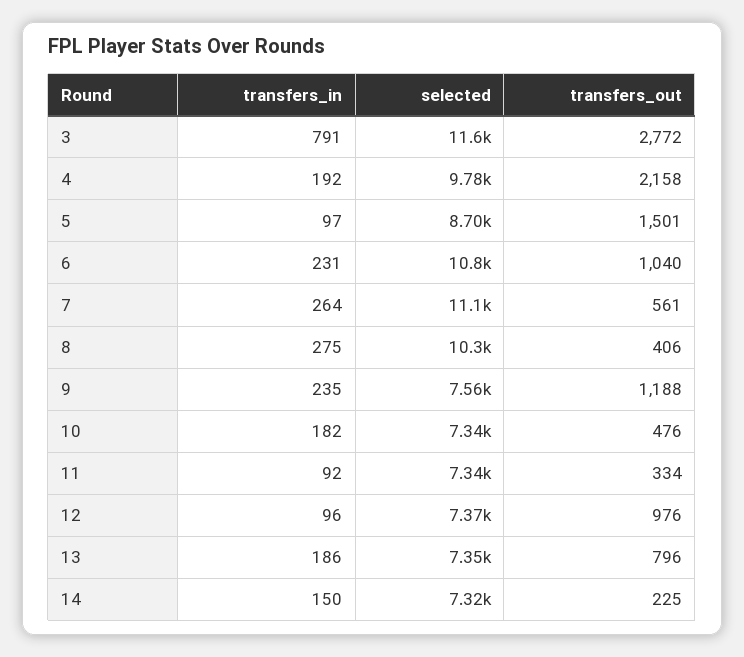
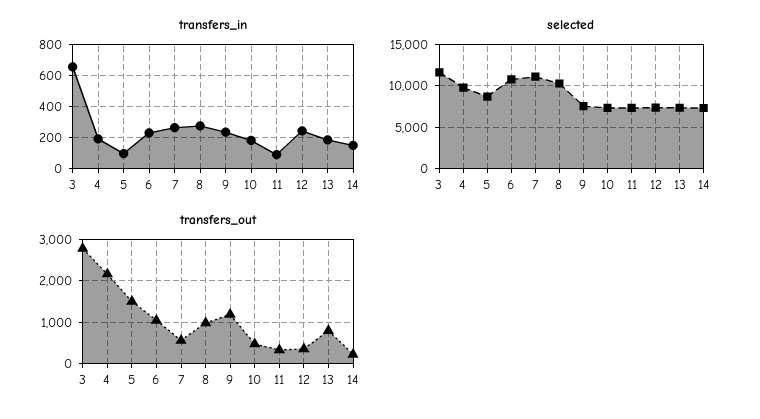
transfers_in, 3: 791 -> 650
transfers_out, 8: 406 -> 1000
transfers_in, 12: 96 -> 250
transfers_out, 12: 976 -> 400

